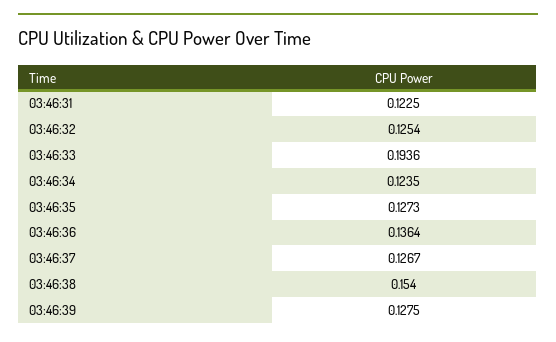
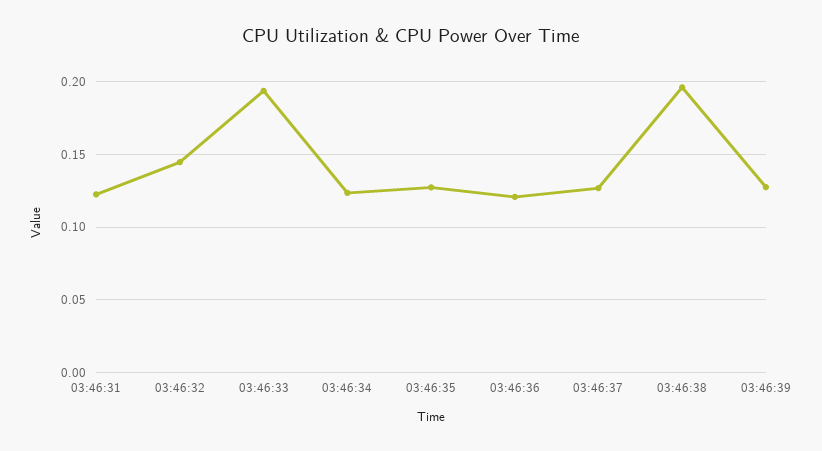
03:46:32: 0.1254 -> 0.145
03:46:36: 0.1364 -> 0.12
03:46:38: 0.154 -> 0.195

